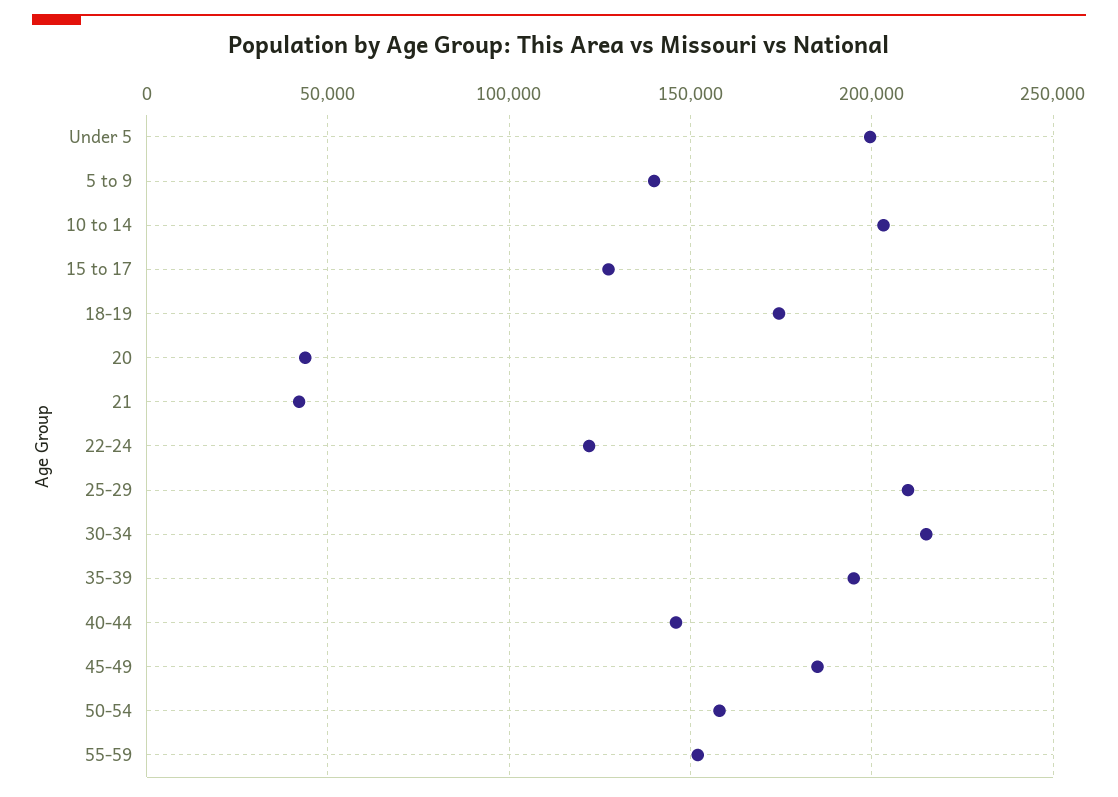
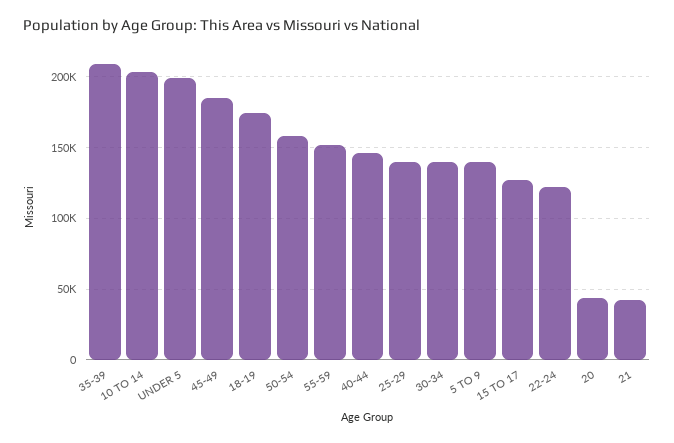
25-29: 210000 -> 140000
30-34: 215000 -> 140000
35-39: 195000 -> 210000

